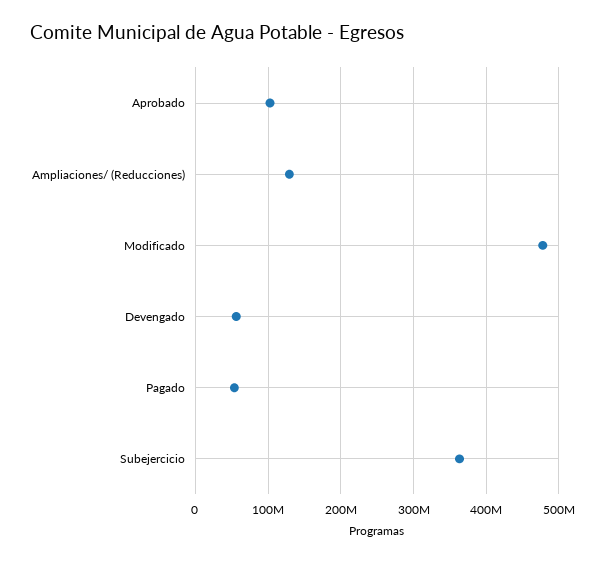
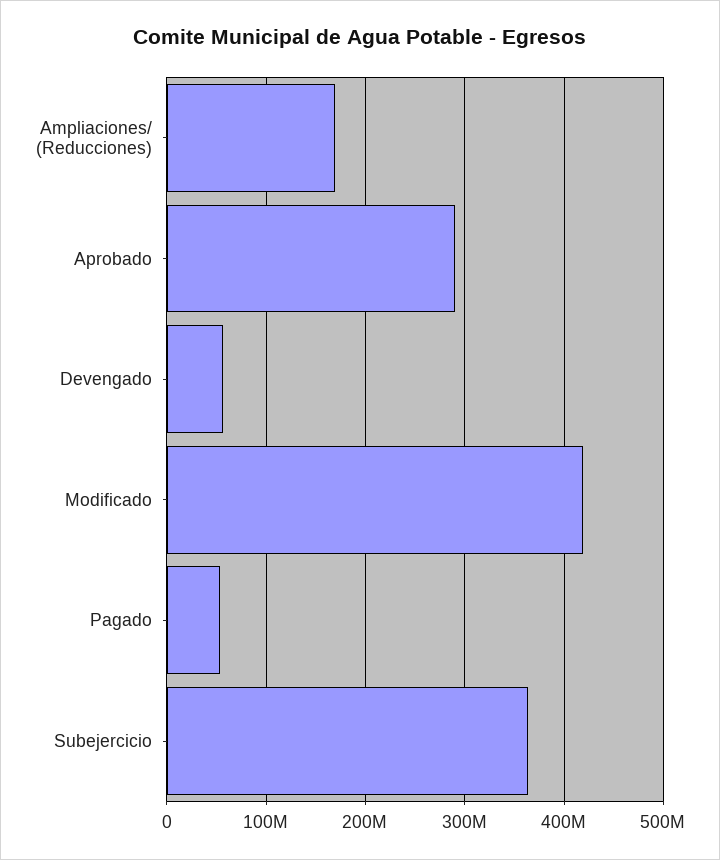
Aprobado: 100000000 -> 290000000
Ampliaciones/ (Reducciones): 130000000 -> 170000000
Modificado: 480000000 -> 420000000

